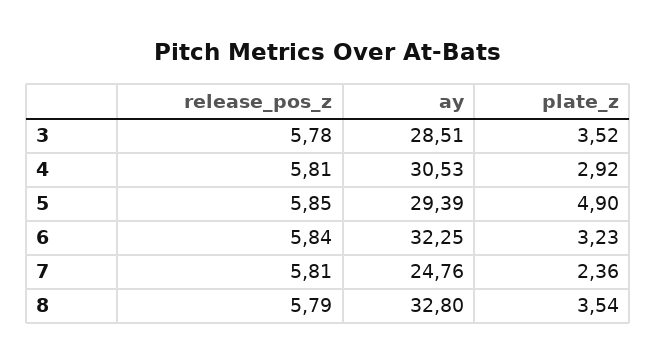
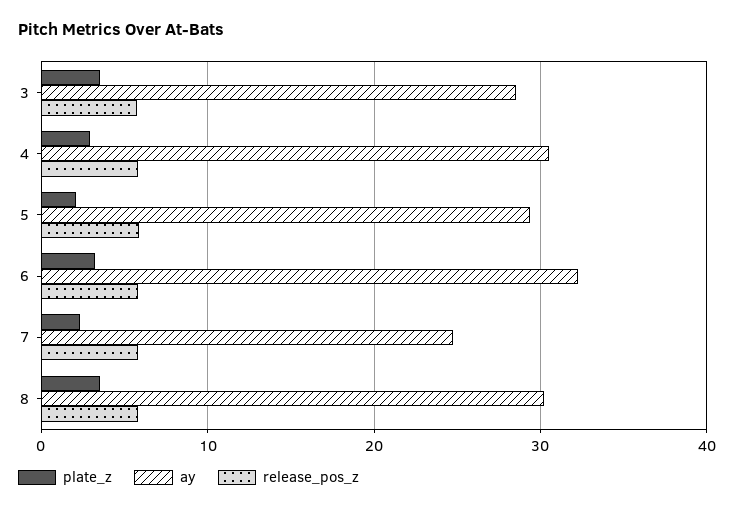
plate_z, 5: 4.9 -> 2
ay, 8: 32.8 -> 30

